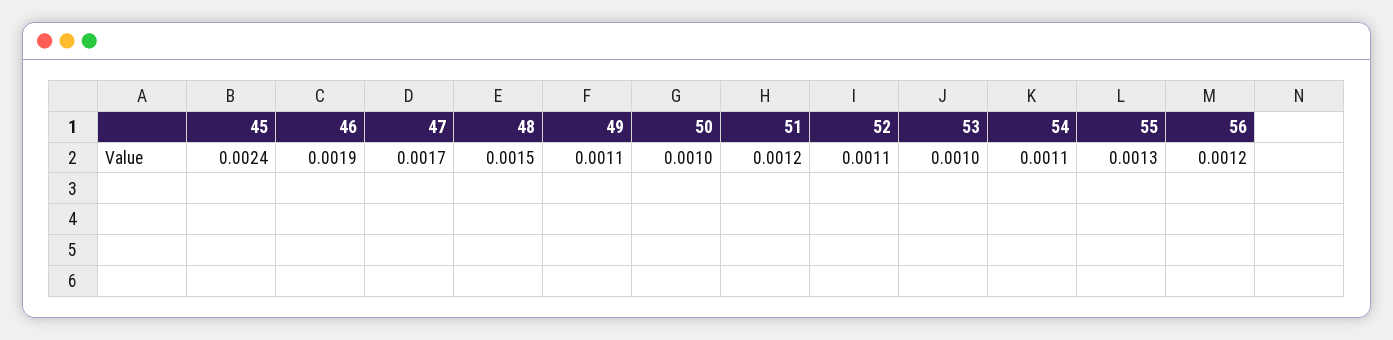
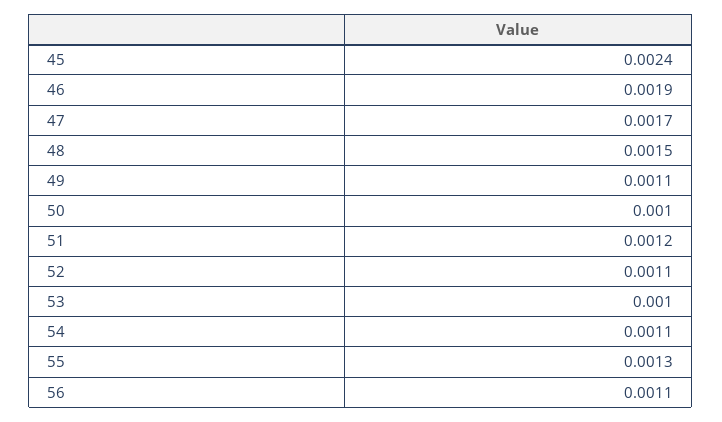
56: 0.0012 -> 0.0011

